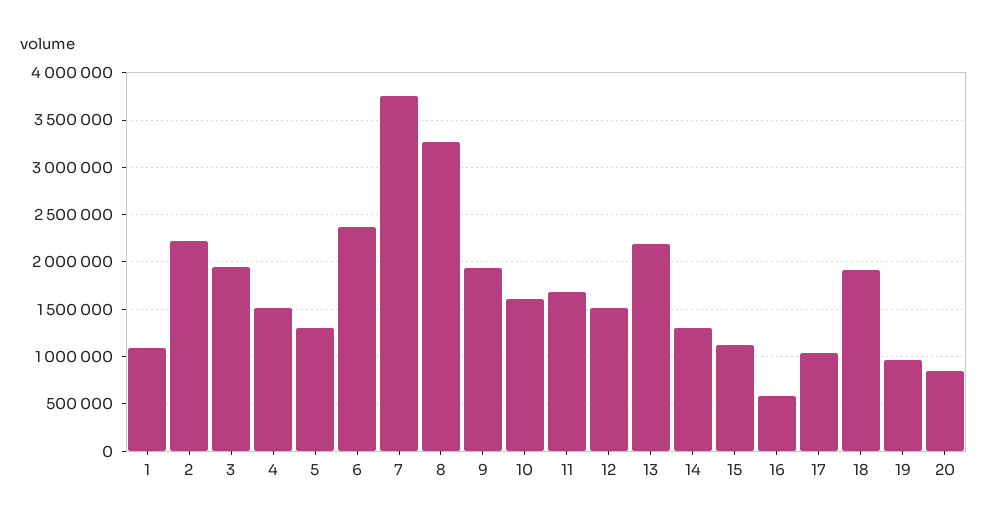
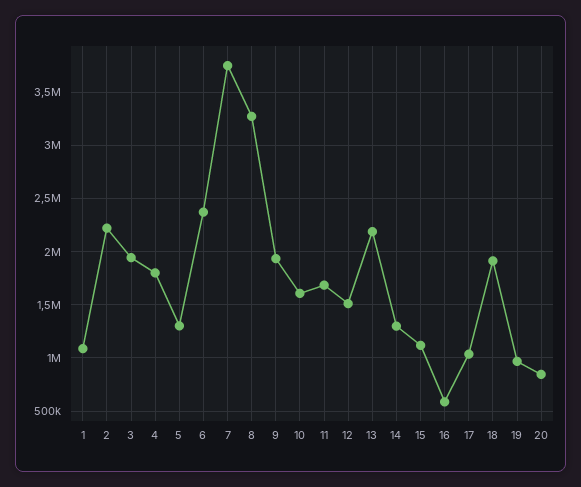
4: 1500000 -> 1800000

